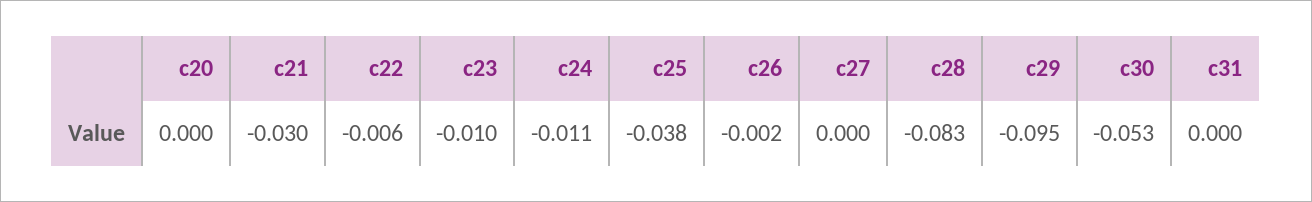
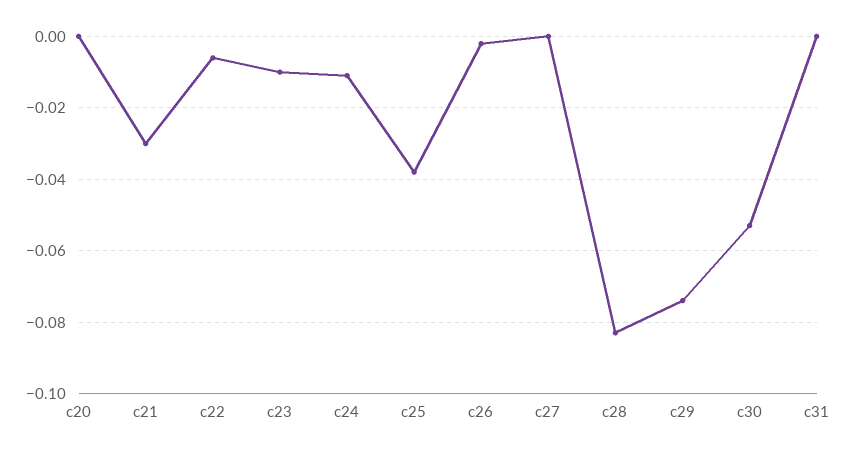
c29: -0.095 -> -0.075

